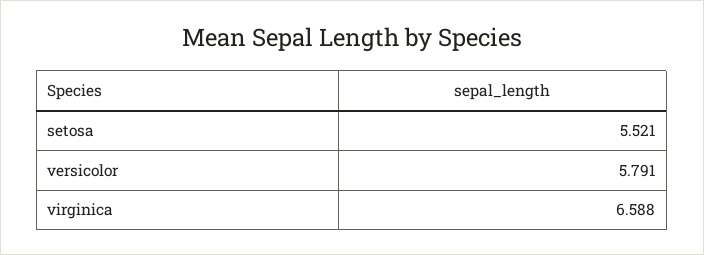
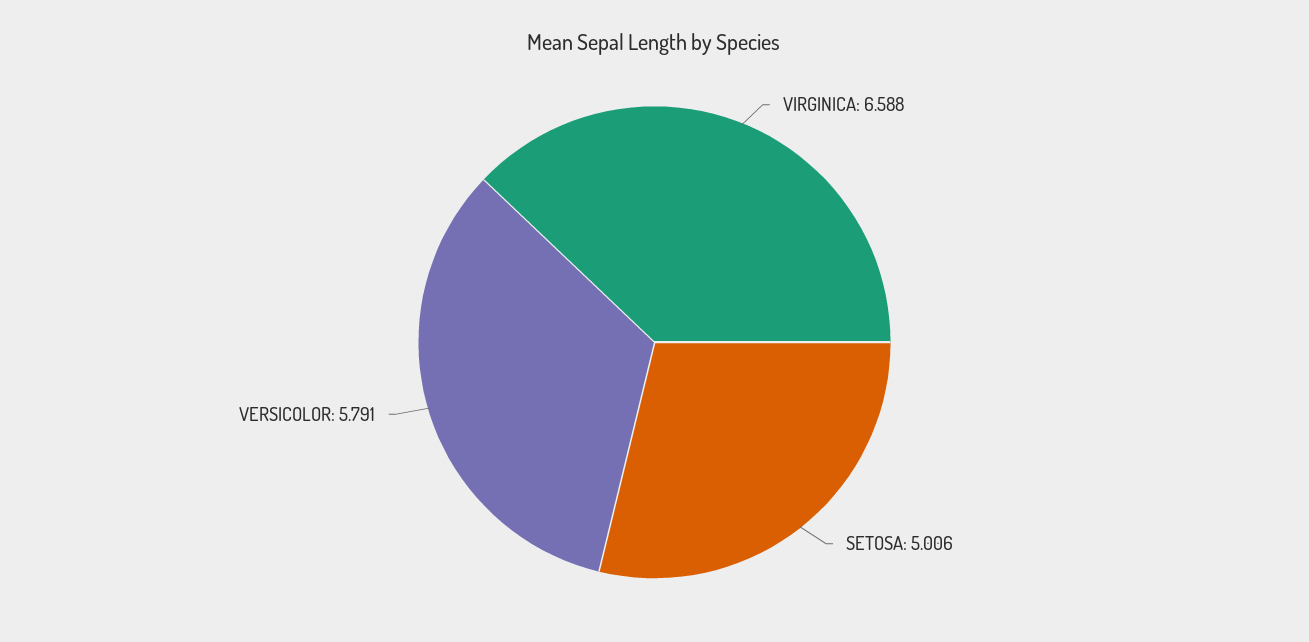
setosa: 5.521 -> 5.006

